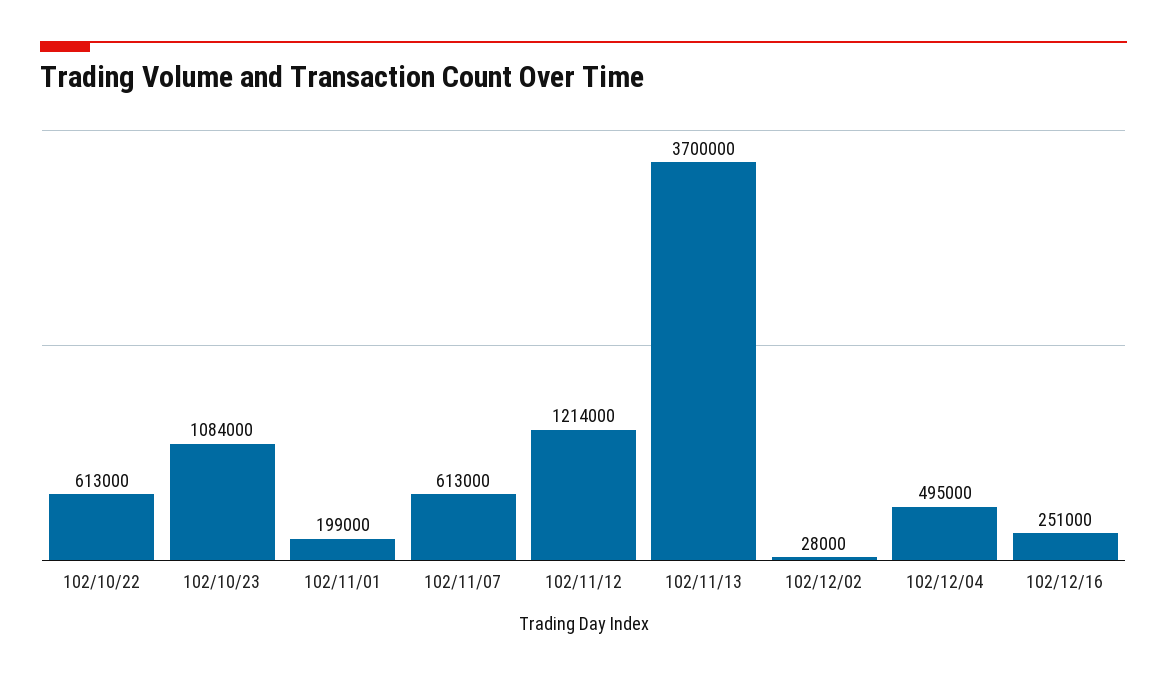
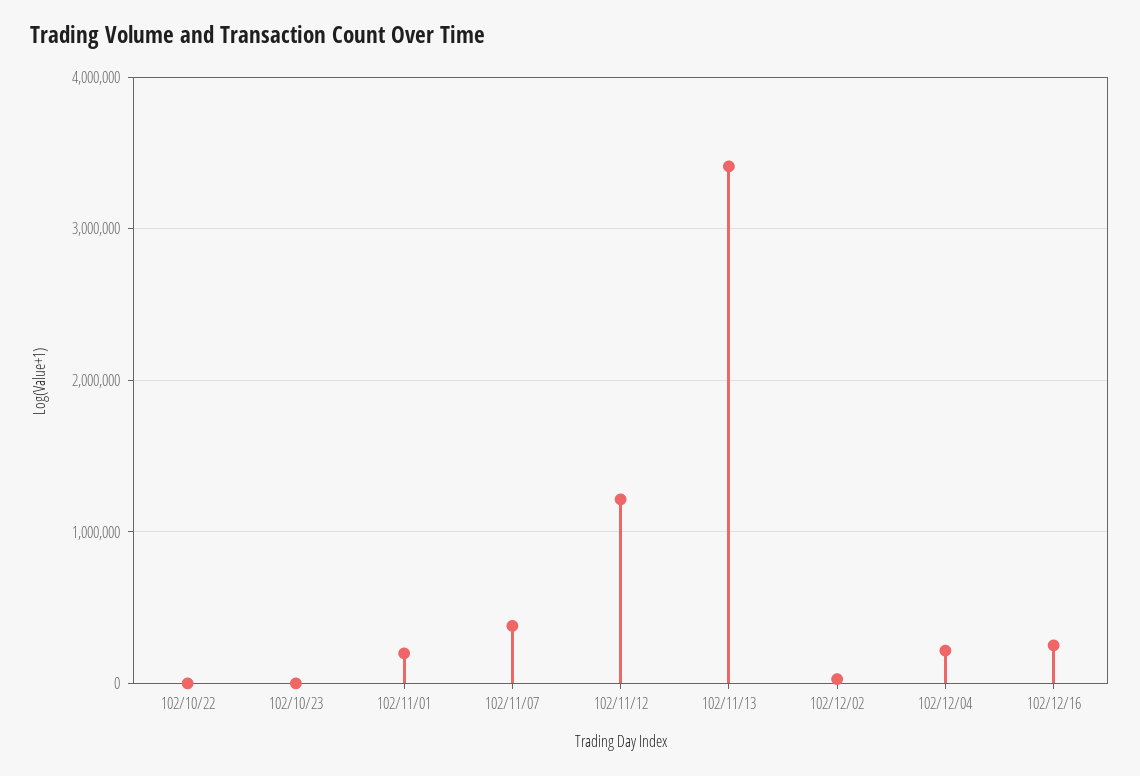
102/10/22: 613000 -> 0
102/10/23: 1084000 -> 0
102/11/07: 613000 -> 400000
102/11/13: 3700000 -> 3400000
102/12/04: 495000 -> 200000

